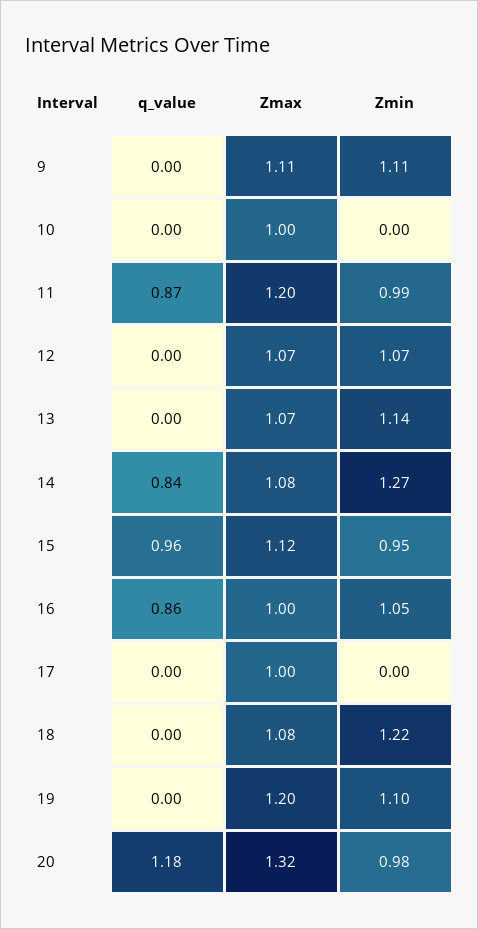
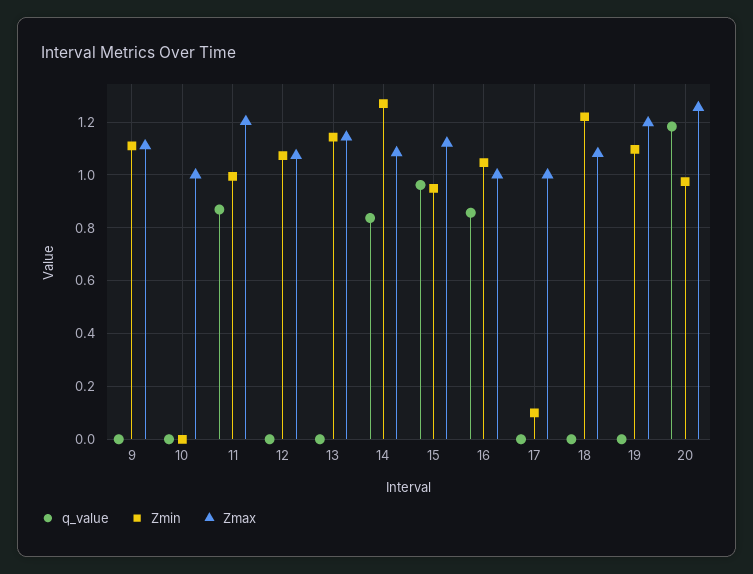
Zmax, 13: 1.07 -> 1.15
Zmin, 17: 0 -> 0.1
Zmax, 20: 1.32 -> 1.25

